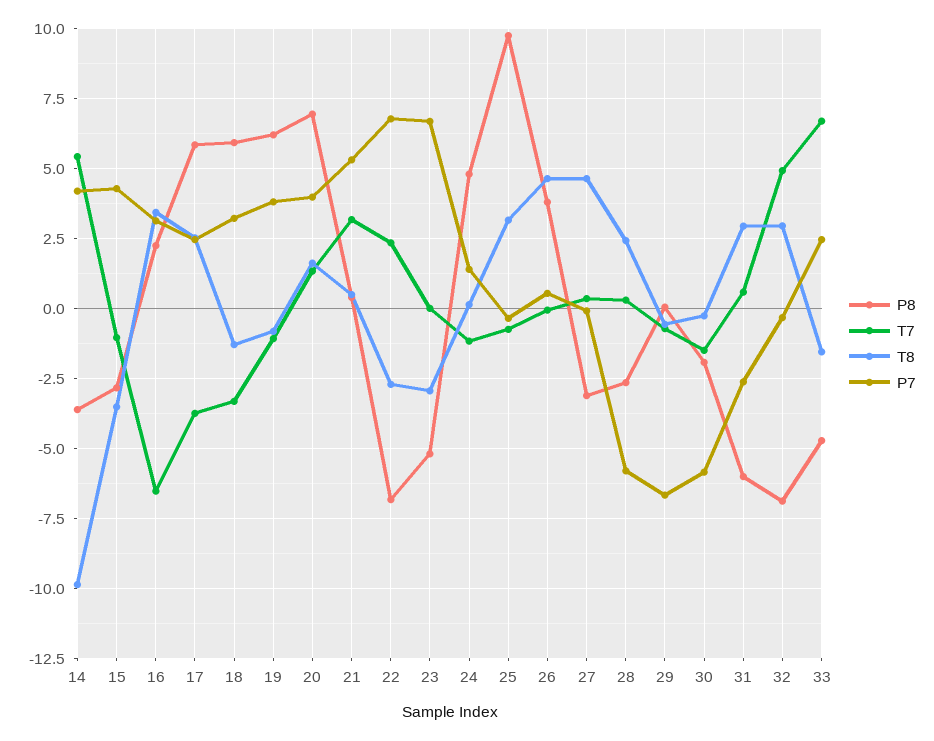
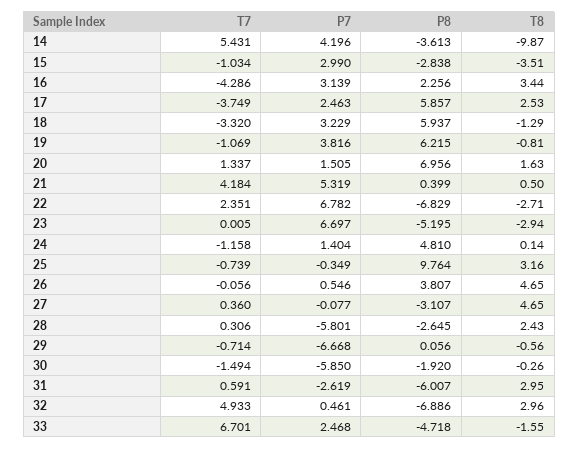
P7, 15: 4.25 -> 2.99
T7, 16: -6.5 -> -4.286
P7, 20: 4 -> 1.505
T7, 21: 3.25 -> 4.184
P7, 32: -0.25 -> 0.461

